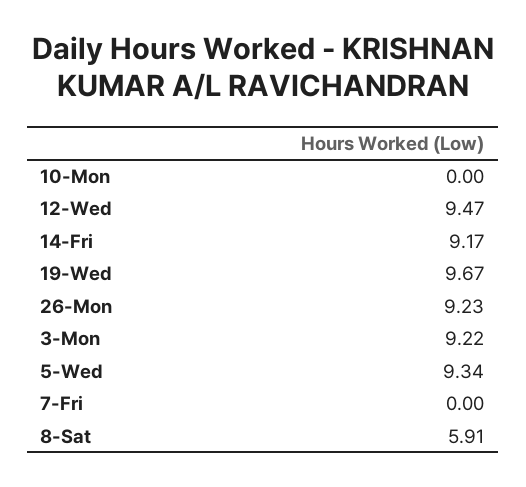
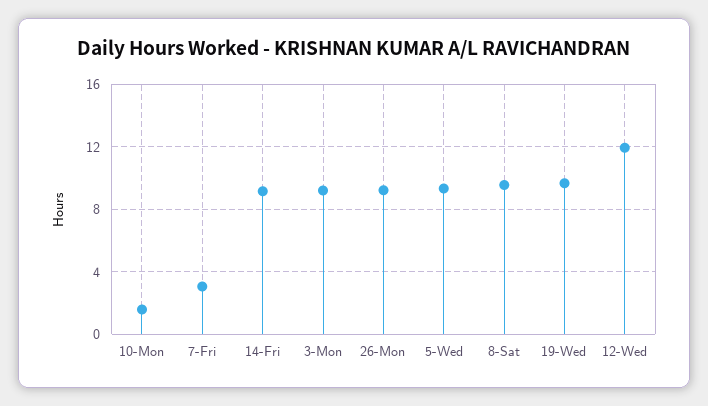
10-Mon: 0 -> 1.5
12-Wed: 9.47 -> 12
7-Fri: 0 -> 3
8-Sat: 5.91 -> 9.5

